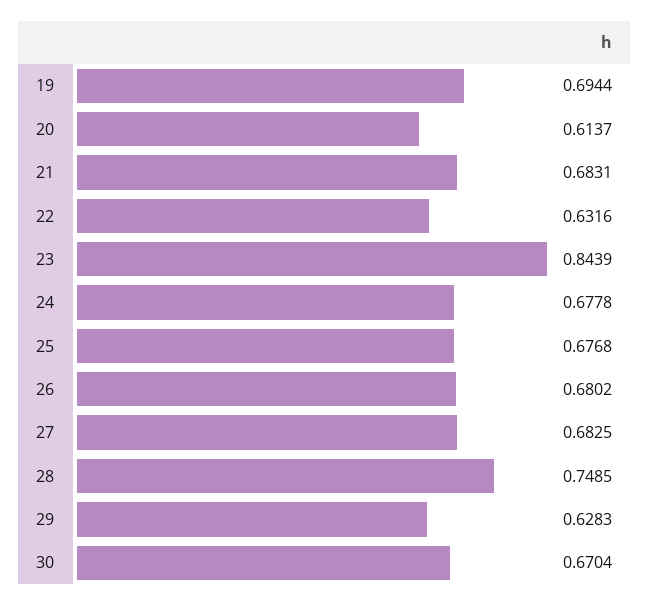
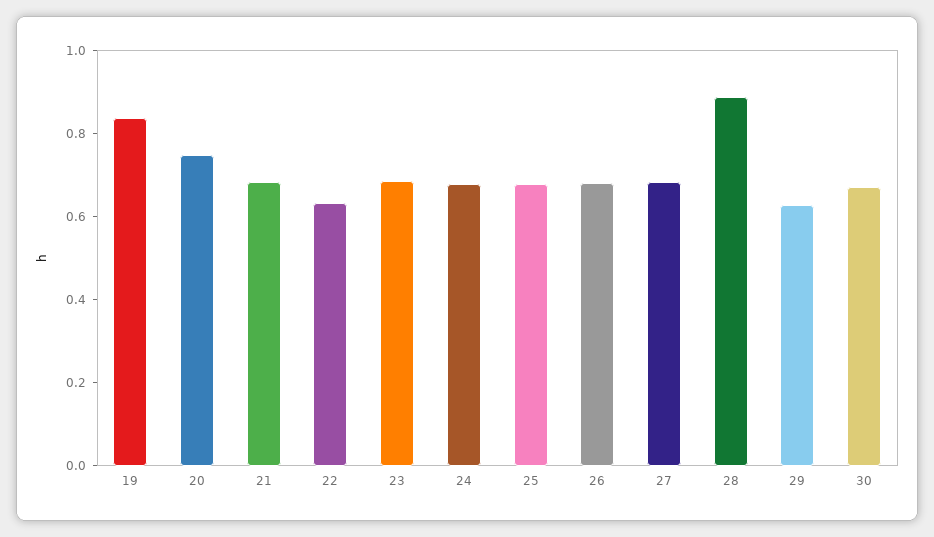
19: 0.6944 -> 0.85
20: 0.6137 -> 0.75
23: 0.8439 -> 0.7
28: 0.7485 -> 0.9

